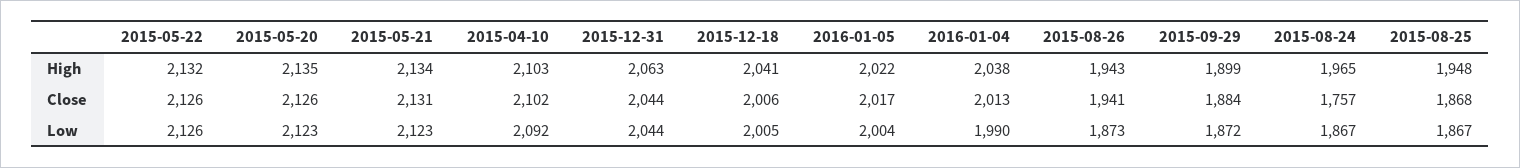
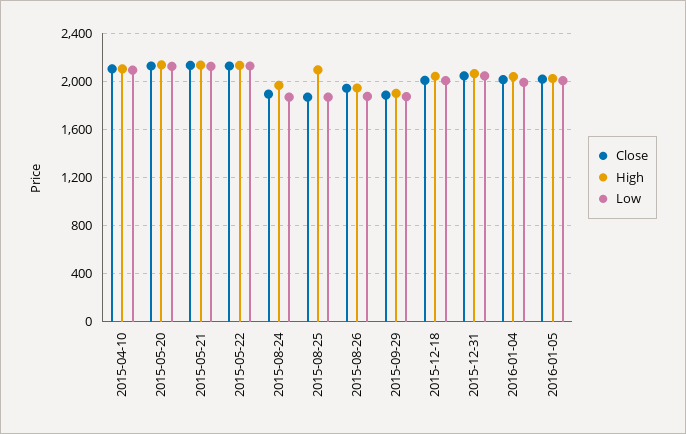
High, 2015-08-25: 1948 -> 2100
Close, 2015-08-24: 1757 -> 1900

